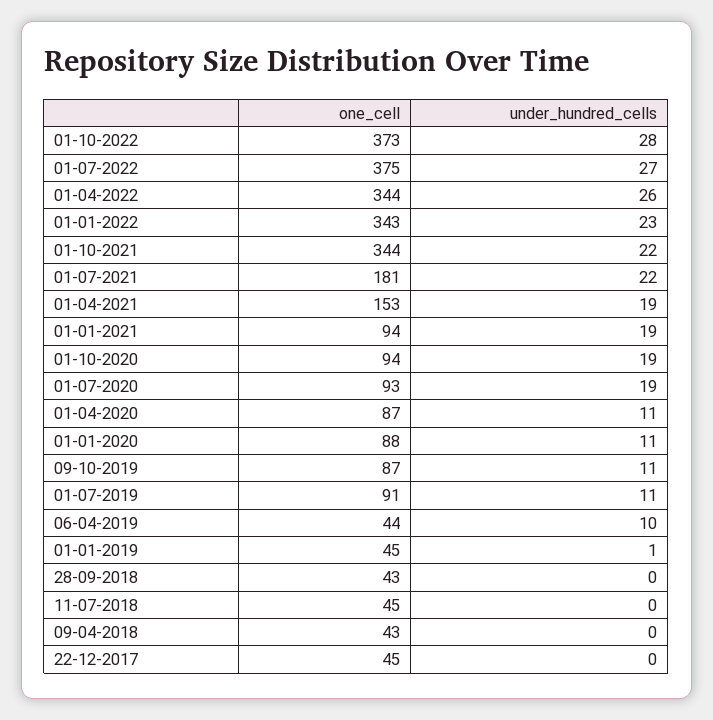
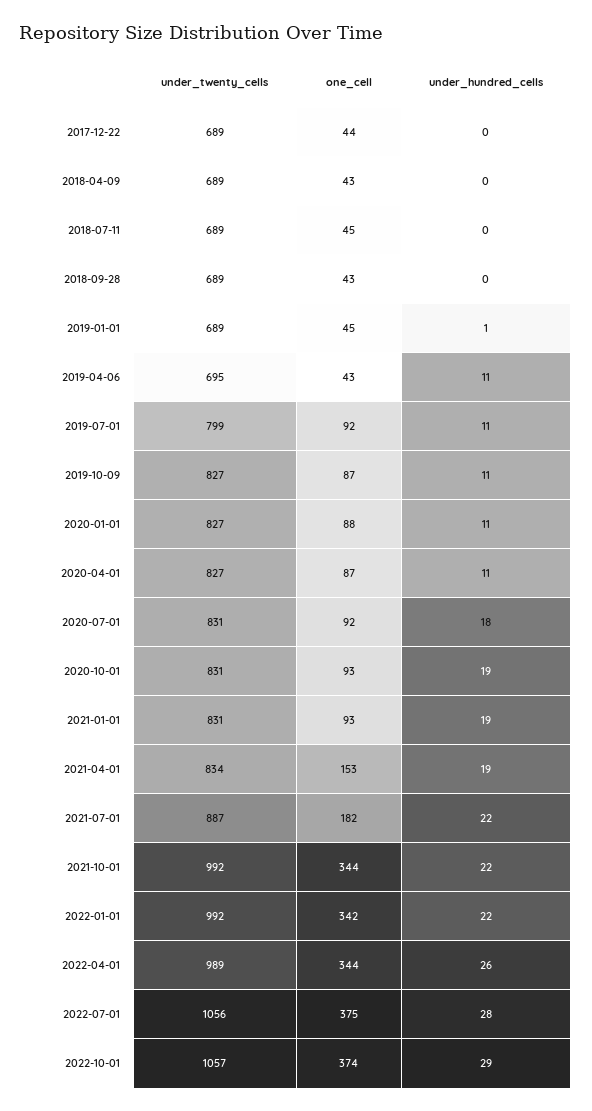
one_cell, 01-10-2022: 373 -> 374
under_hundred_cells, 01-10-2022: 28 -> 29
under_hundred_cells, 01-07-2022: 27 -> 28
one_cell, 01-01-2022: 343 -> 342
under_hundred_cells, 01-01-2022: 23 -> 22
one_cell, 01-07-2021: 181 -> 182
one_cell, 01-01-2021: 94 -> 93
one_cell, 01-10-2020: 94 -> 93
one_cell, 01-07-2020: 93 -> 92
under_hundred_cells, 01-07-2020: 19 -> 18
one_cell, 01-07-2019: 91 -> 92
one_cell, 06-04-2019: 44 -> 43
under_hundred_cells, 06-04-2019: 10 -> 11
one_cell, 22-12-2017: 45 -> 44
under_twenty_cells, 22-12-2017: none -> 689
under_twenty_cells, 09-04-2018: none -> 689
under_twenty_cells, 11-07-2018: none -> 689
under_twenty_cells, 28-09-2018: none -> 689
under_twenty_cells, 01-01-2019: none -> 689
under_twenty_cells, 06-04-2019: none -> 695
under_twenty_cells, 01-07-2019: none -> 799
under_twenty_cells, 09-10-2019: none -> 827
under_twenty_cells, 01-01-2020: none -> 827
under_twenty_cells, 01-04-2020: none -> 827
under_twenty_cells, 01-07-2020: none -> 831
under_twenty_cells, 01-10-2020: none -> 831
under_twenty_cells, 01-01-2021: none -> 831
under_twenty_cells, 01-04-2021: none -> 834
under_twenty_cells, 01-07-2021: none -> 887
under_twenty_cells, 01-10-2021: none -> 992
under_twenty_cells, 01-01-2022: none -> 992
under_twenty_cells, 01-04-2022: none -> 989
under_twenty_cells, 01-07-2022: none -> 1056
under_twenty_cells, 01-10-2022: none -> 1057

